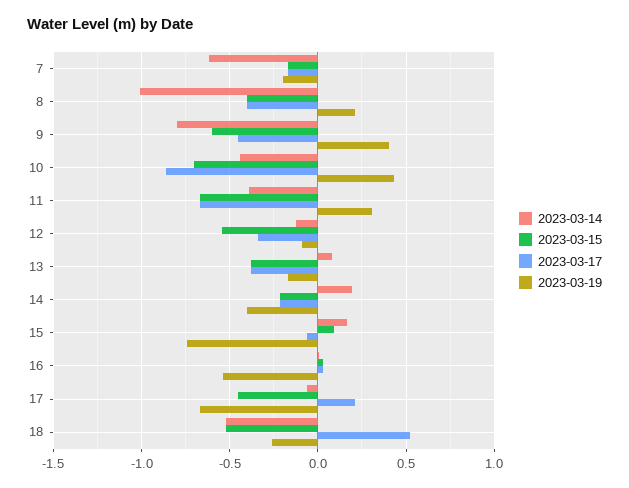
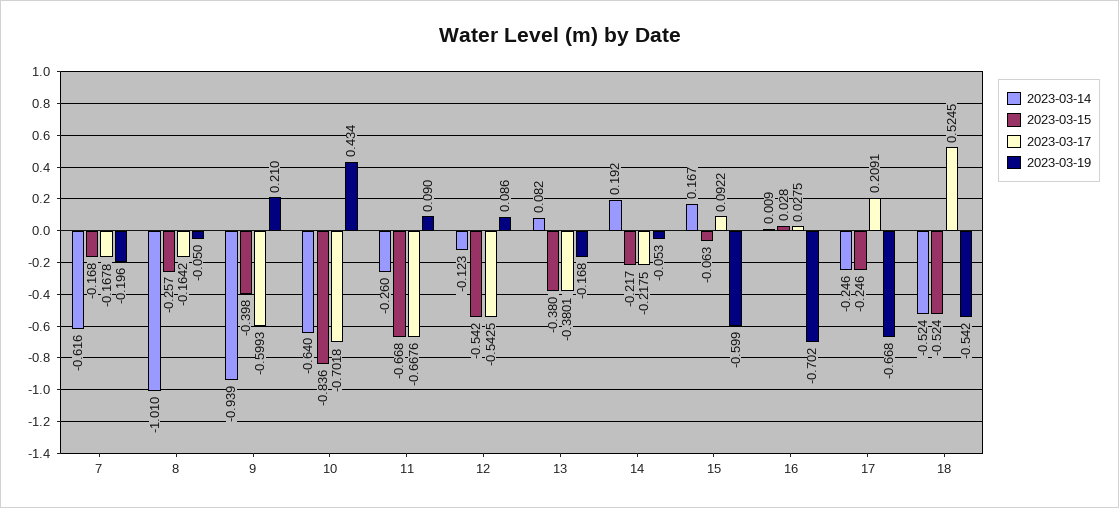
2023-03-15, 8: -0.4 -> -0.257
2023-03-17, 8: -0.4 -> -0.1642
2023-03-19, 8: 0.2 -> -0.05
2023-03-14, 9: -0.8 -> -0.939
2023-03-15, 9: -0.6 -> -0.398
2023-03-17, 9: -0.45 -> -0.5993
2023-03-19, 9: 0.4 -> 0.21
2023-03-14, 10: -0.45 -> -0.64
2023-03-15, 10: -0.7 -> -0.836
2023-03-17, 10: -0.85 -> -0.7018
2023-03-14, 11: -0.4 -> -0.26
2023-03-19, 11: 0.3 -> 0.09
2023-03-17, 12: -0.35 -> -0.5425
2023-03-19, 12: -0.1 -> 0.086
2023-03-19, 14: -0.4 -> -0.053
2023-03-15, 15: 0.1 -> -0.063
2023-03-17, 15: -0.05 -> 0.0922
2023-03-19, 15: -0.75 -> -0.599
2023-03-19, 16: -0.55 -> -0.702
2023-03-14, 17: -0.05 -> -0.246
2023-03-15, 17: -0.45 -> -0.246
2023-03-19, 18: -0.25 -> -0.542

